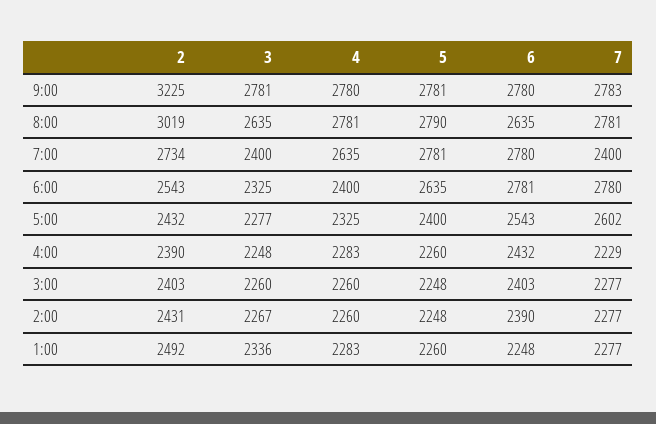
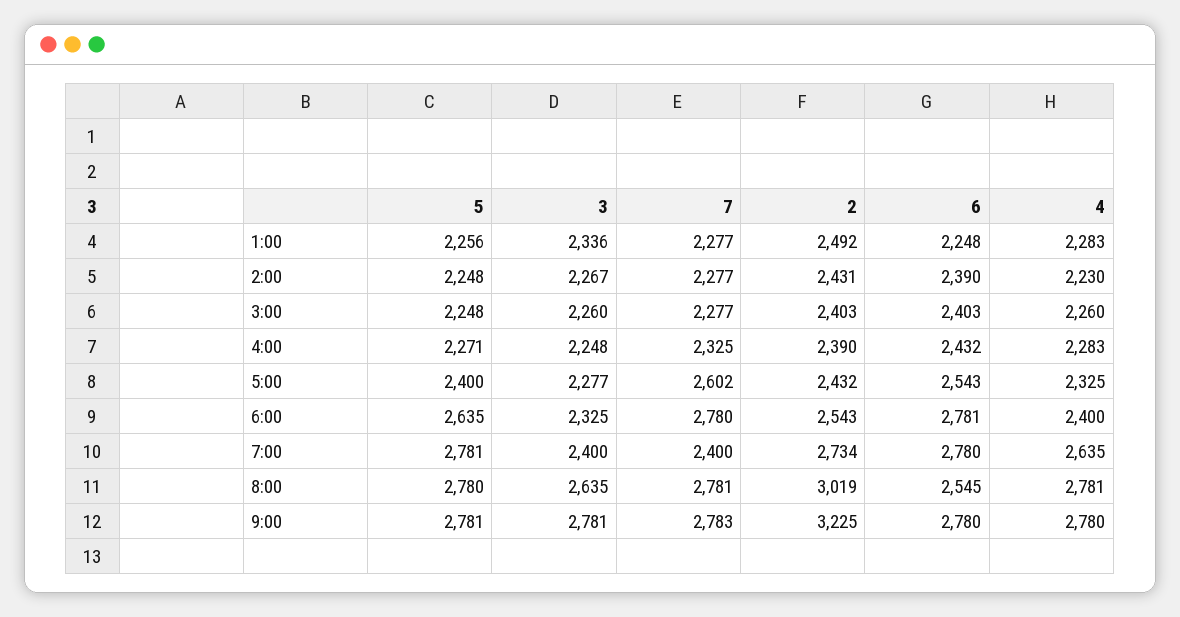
5, 8:00: 2790 -> 2780
6, 8:00: 2635 -> 2545
5, 4:00: 2260 -> 2271
7, 4:00: 2229 -> 2325
4, 2:00: 2260 -> 2230
5, 1:00: 2260 -> 2256

